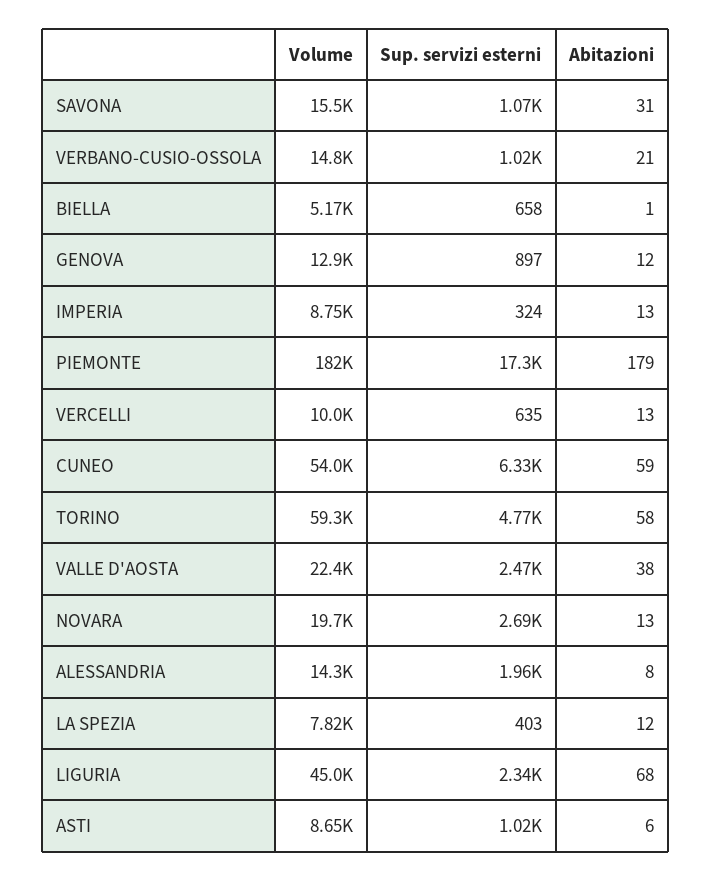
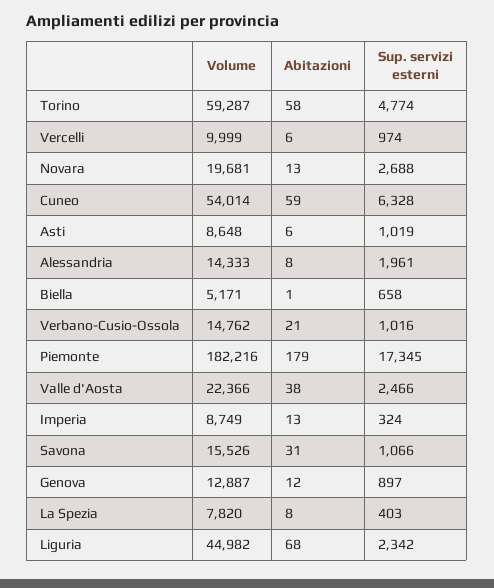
Sup. servizi esterni, VERCELLI: 635 -> 974
Abitazioni, VERCELLI: 13 -> 6
Abitazioni, LA SPEZIA: 12 -> 8

